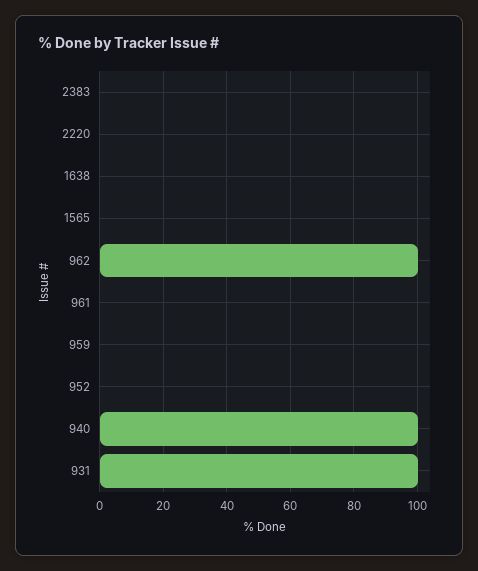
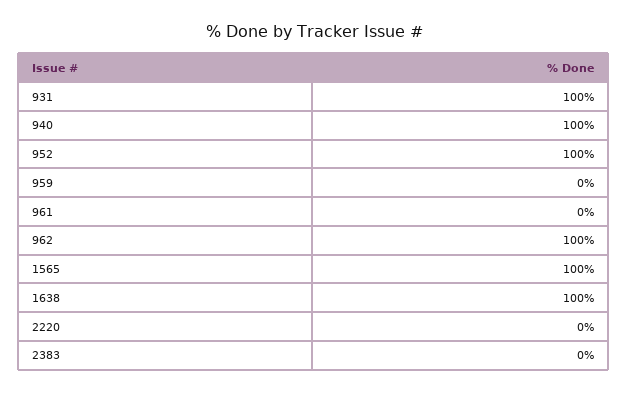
1638: 0 -> 100
1565: 0 -> 100
952: 0 -> 100

